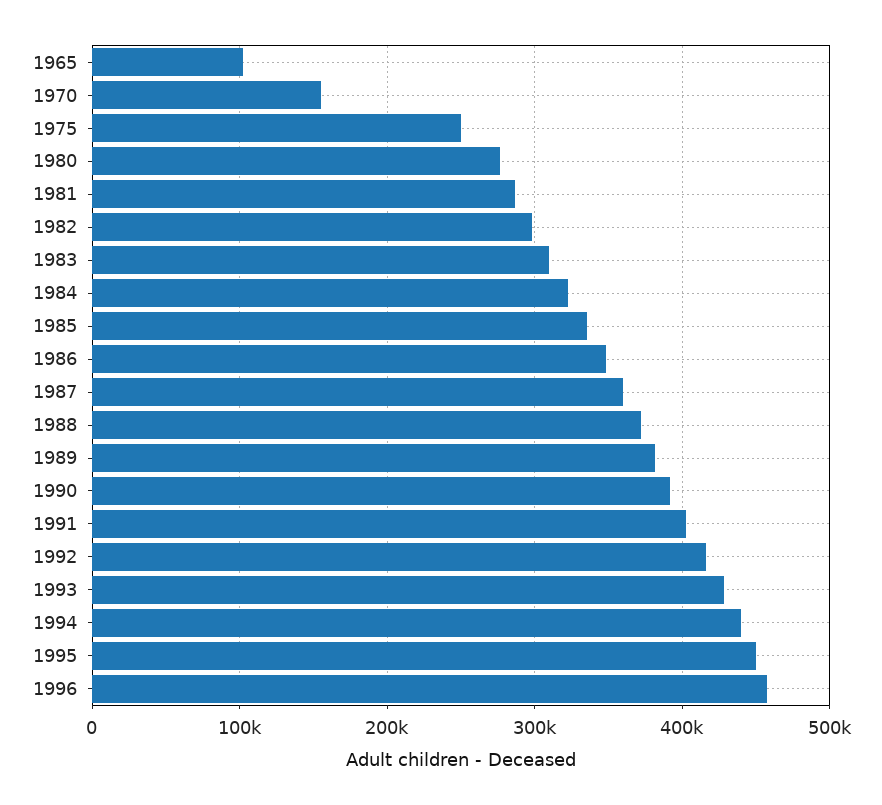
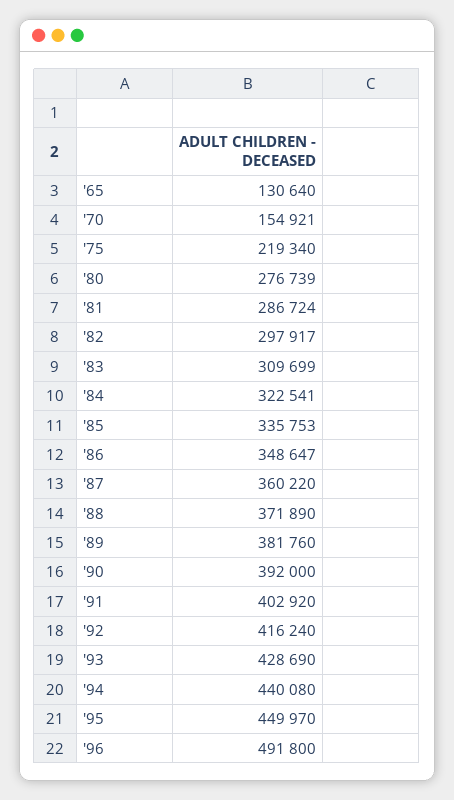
1965: 100000 -> 130640
1975: 250000 -> 219340
1996: 460000 -> 491800

